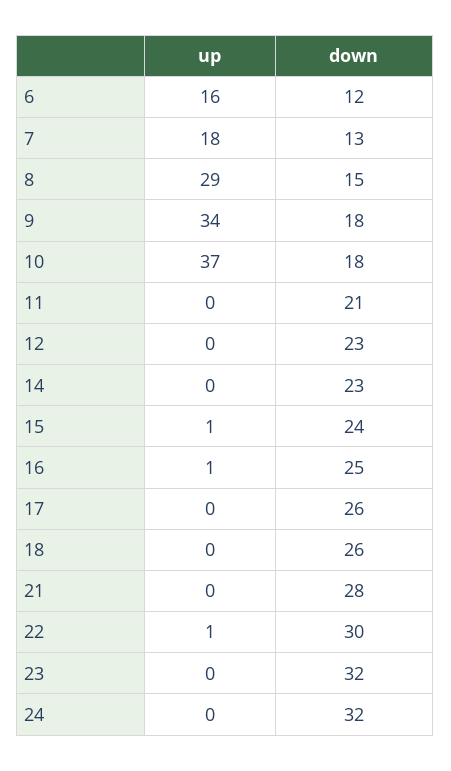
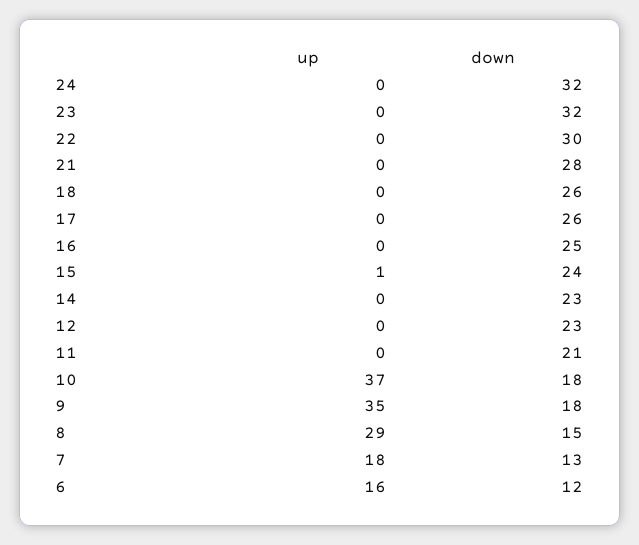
up, 9: 34 -> 35
up, 16: 1 -> 0
up, 22: 1 -> 0

